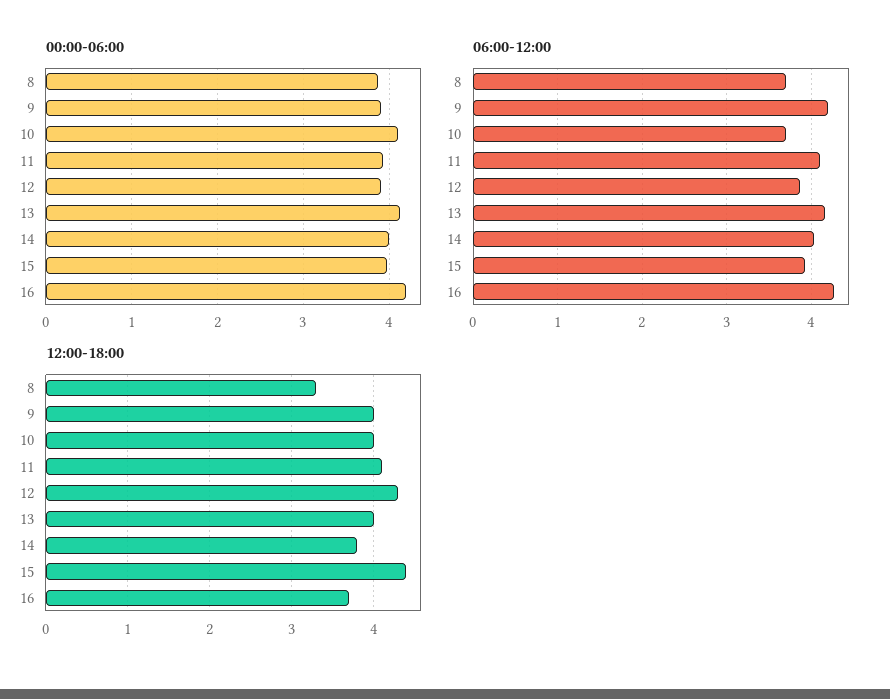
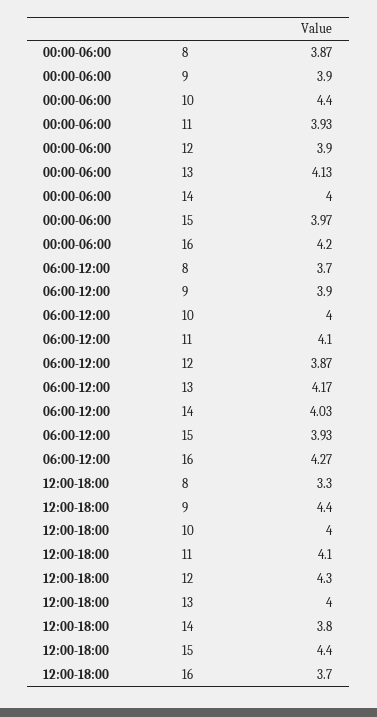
00:00-06:00, 10: 4.1 -> 4.4
06:00-12:00, 9: 4.2 -> 3.9
06:00-12:00, 10: 3.7 -> 4
12:00-18:00, 9: 4 -> 4.4

